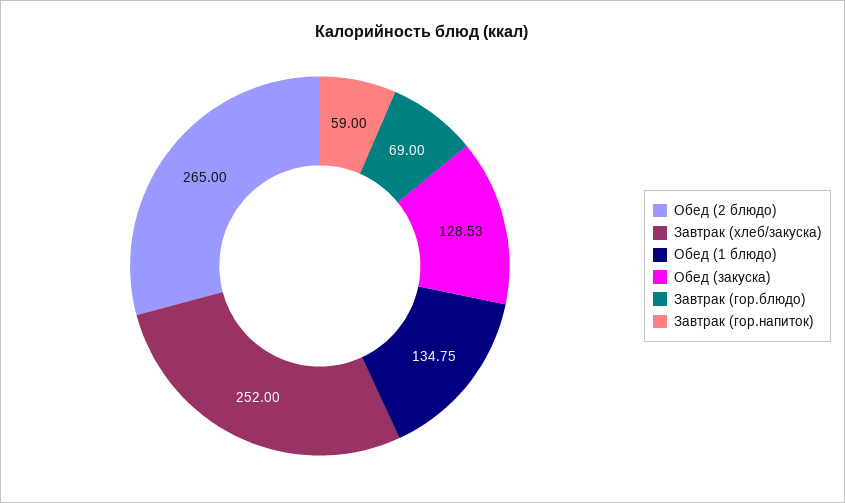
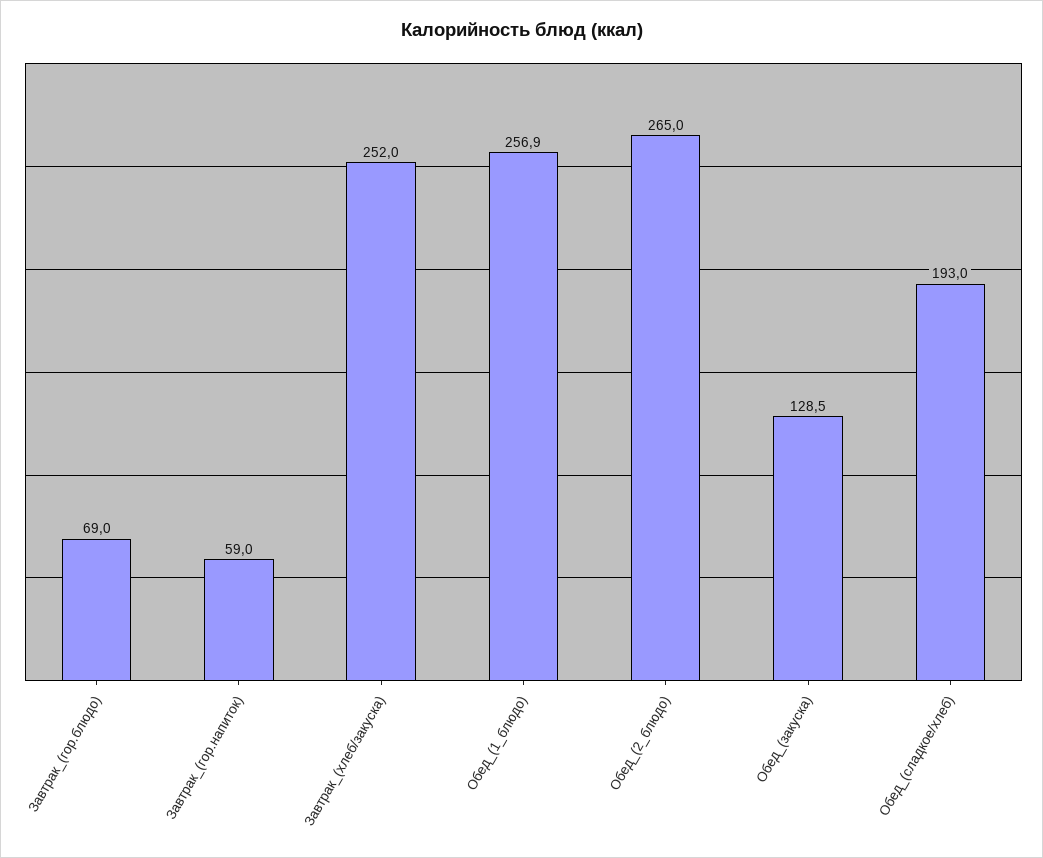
Обед (1 блюдо): 134.75 -> 256.9
Обед_(сладкое/хлеб): none -> 193

